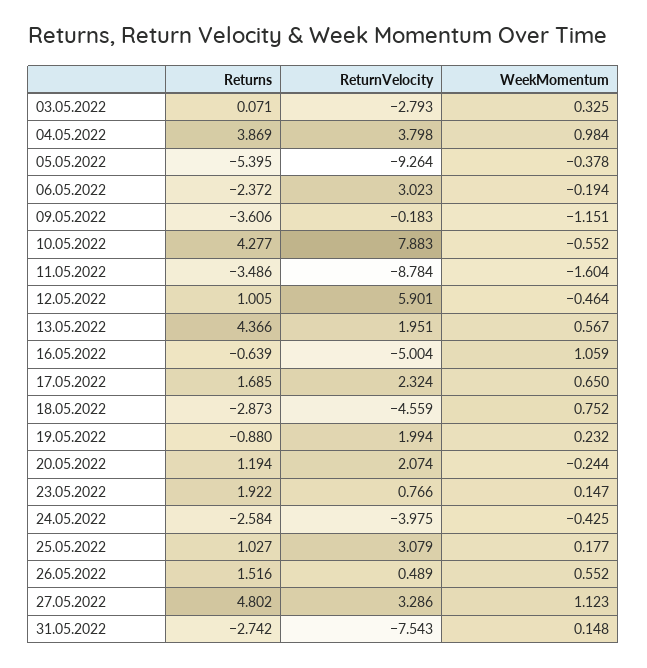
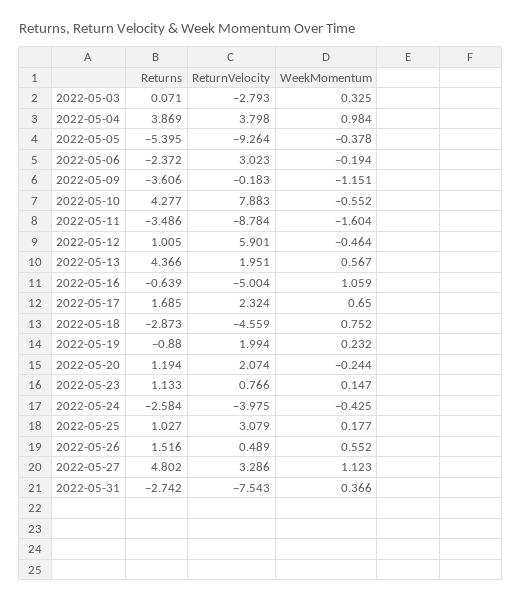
Returns, 23.05.2022: 1.922 -> 1.133
WeekMomentum, 31.05.2022: 0.148 -> 0.366

